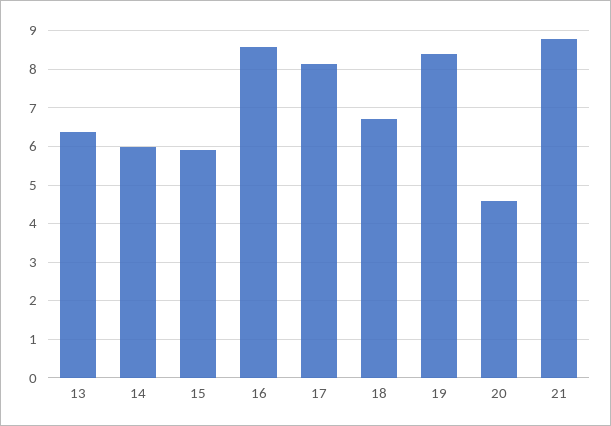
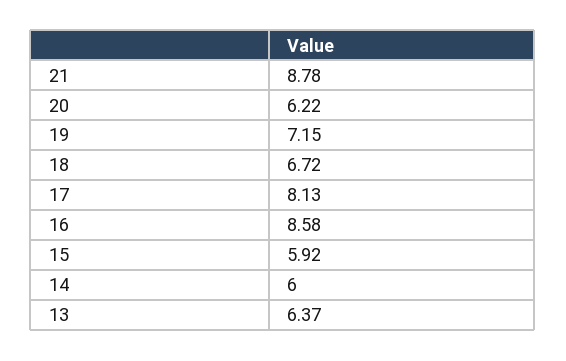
19: 8.4 -> 7.15
20: 4.6 -> 6.22

